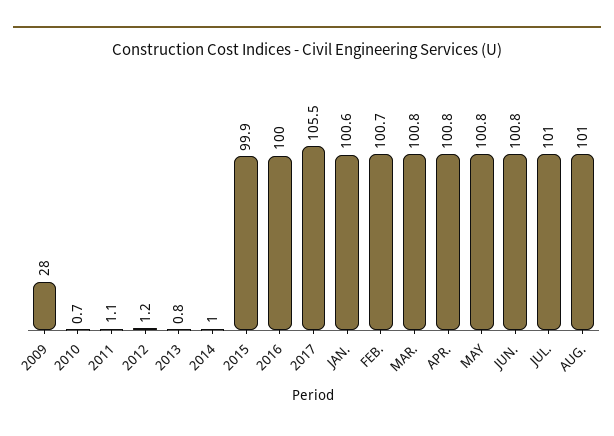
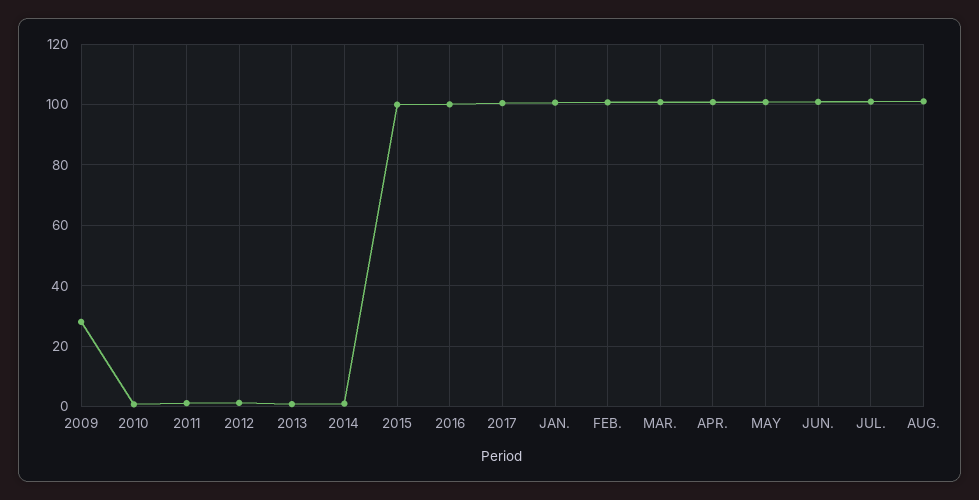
2017: 105.5 -> 100

